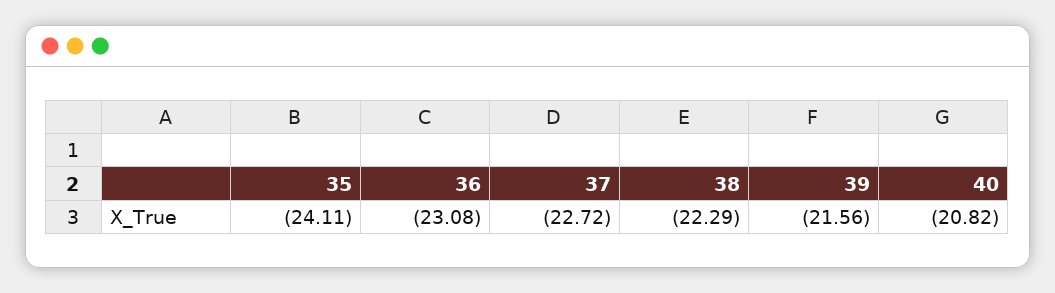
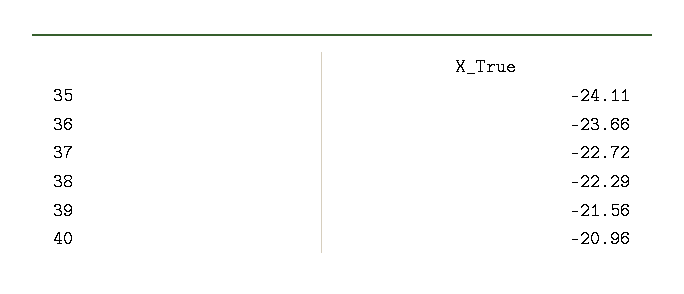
36: -23.08 -> -23.66
40: -20.82 -> -20.96

